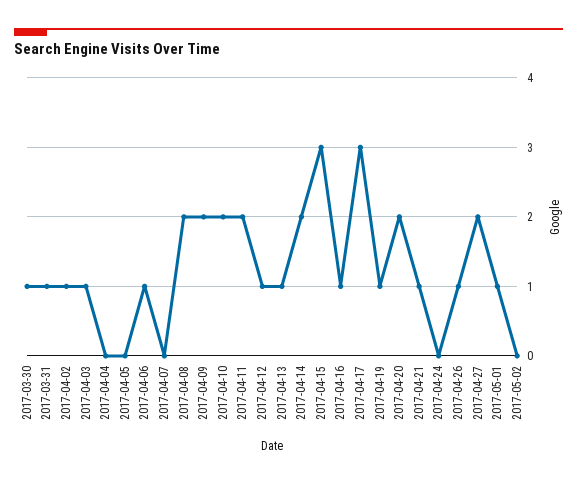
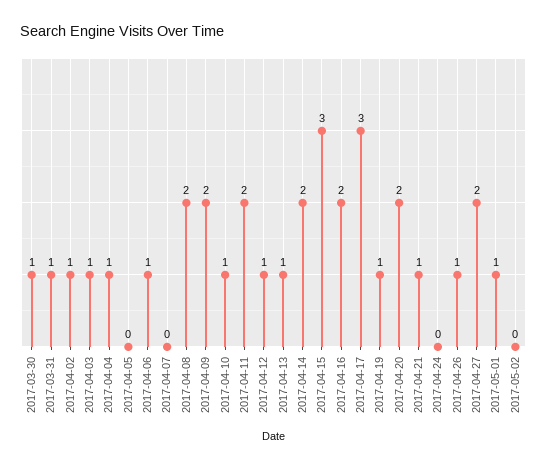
2017-04-04: 0 -> 1
2017-04-10: 2 -> 1
2017-04-16: 1 -> 2

